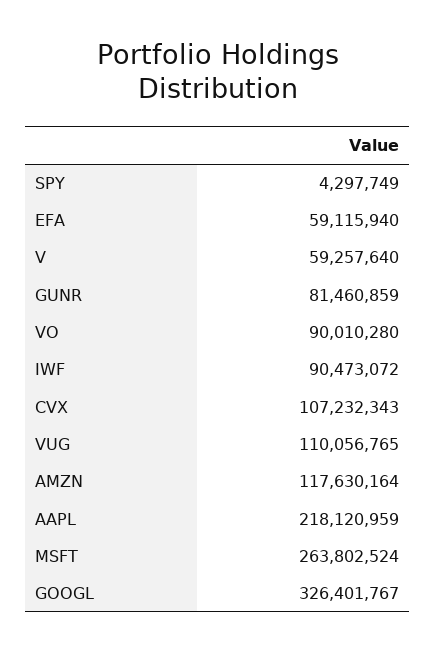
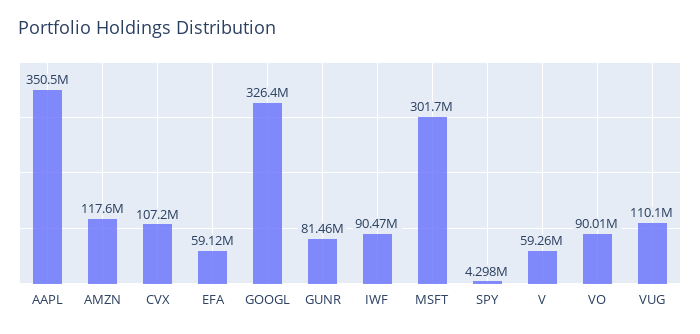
AAPL: 218120959 -> 350500000
MSFT: 263802524 -> 301700000

